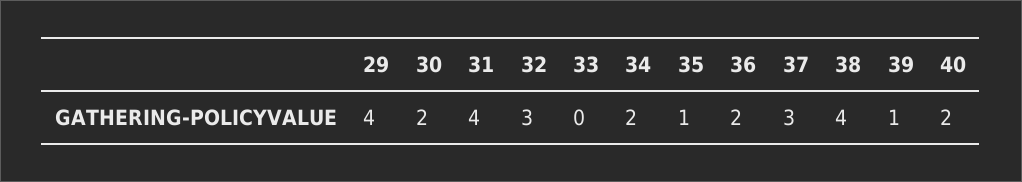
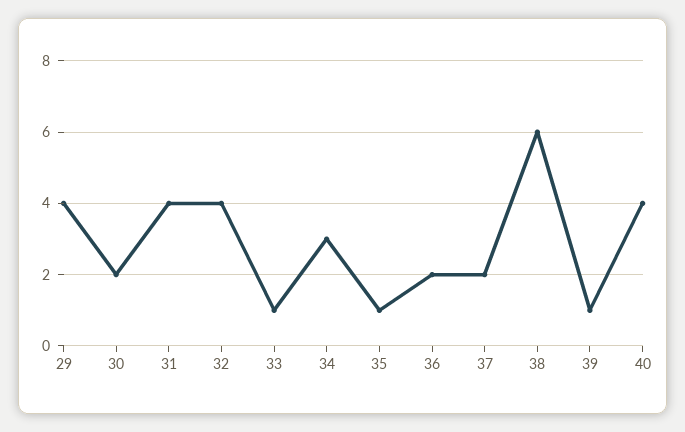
32: 3 -> 4
33: 0 -> 1
34: 2 -> 3
37: 3 -> 2
38: 4 -> 6
40: 2 -> 4

